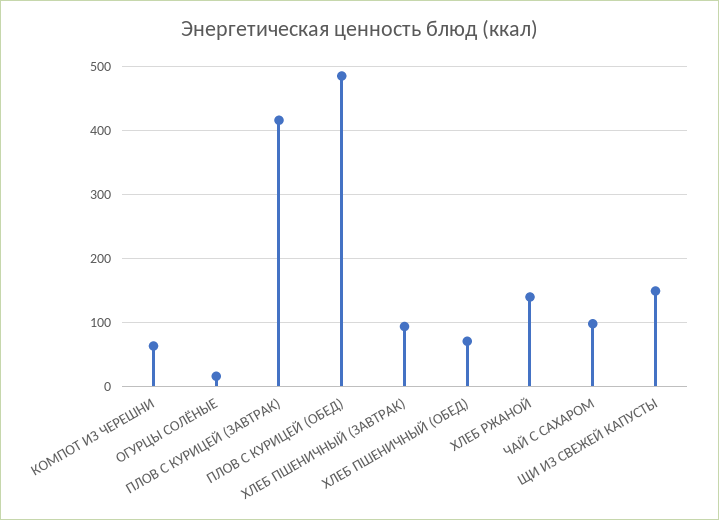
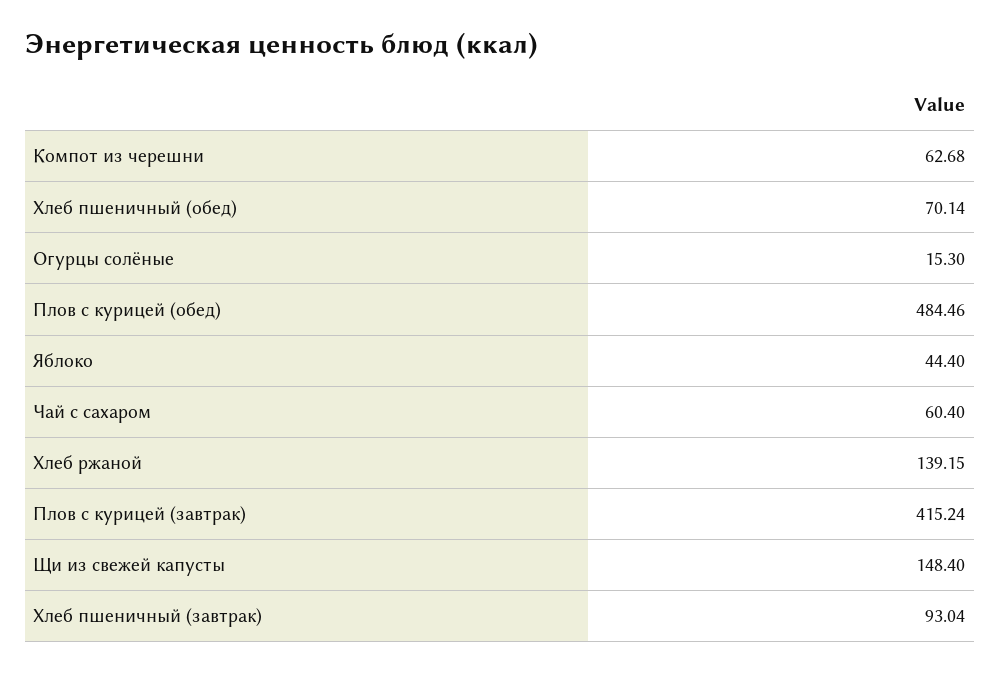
ЧАЙ С САХАРОМ: 100 -> 60.4
Яблоко: none -> 44.4

